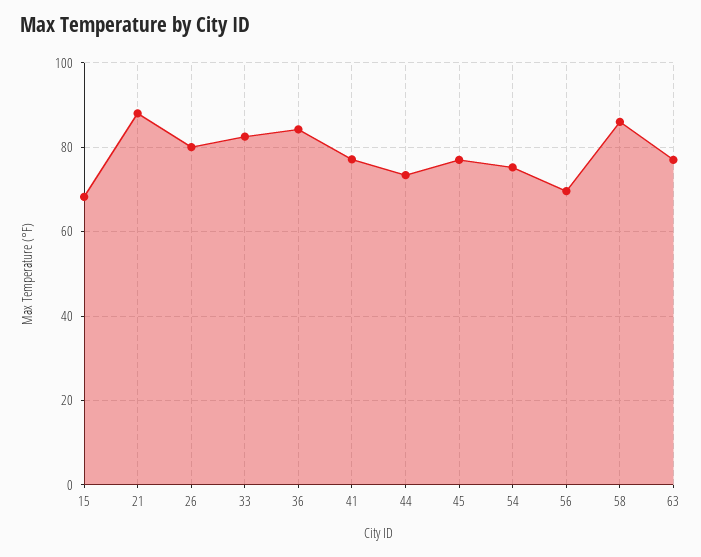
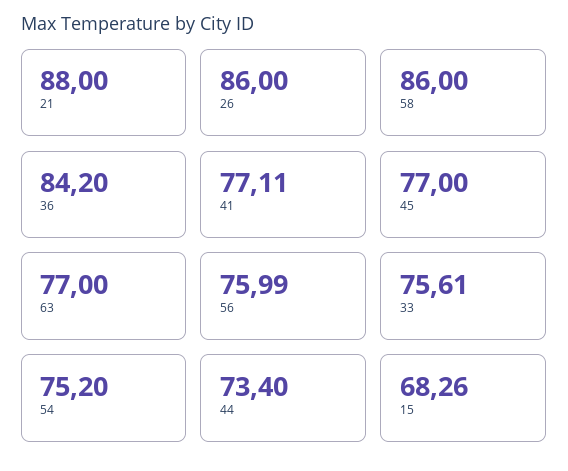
26: 80 -> 86
33: 82 -> 75.61
56: 70 -> 75.99

